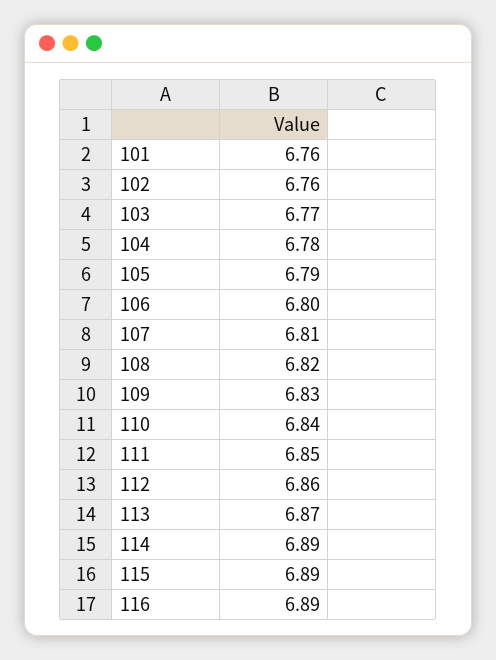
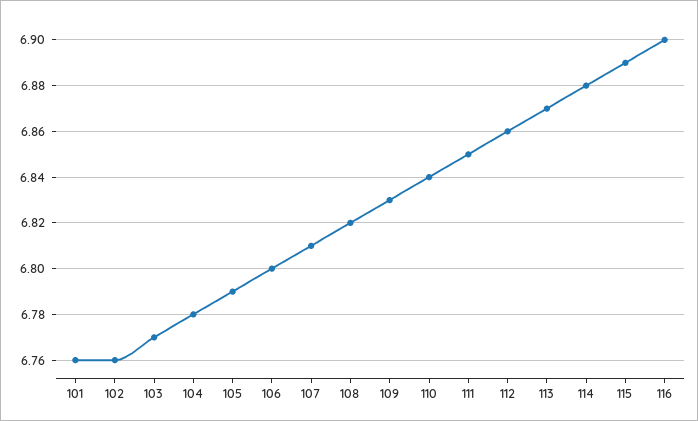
114: 6.89 -> 6.88
116: 6.89 -> 6.9

